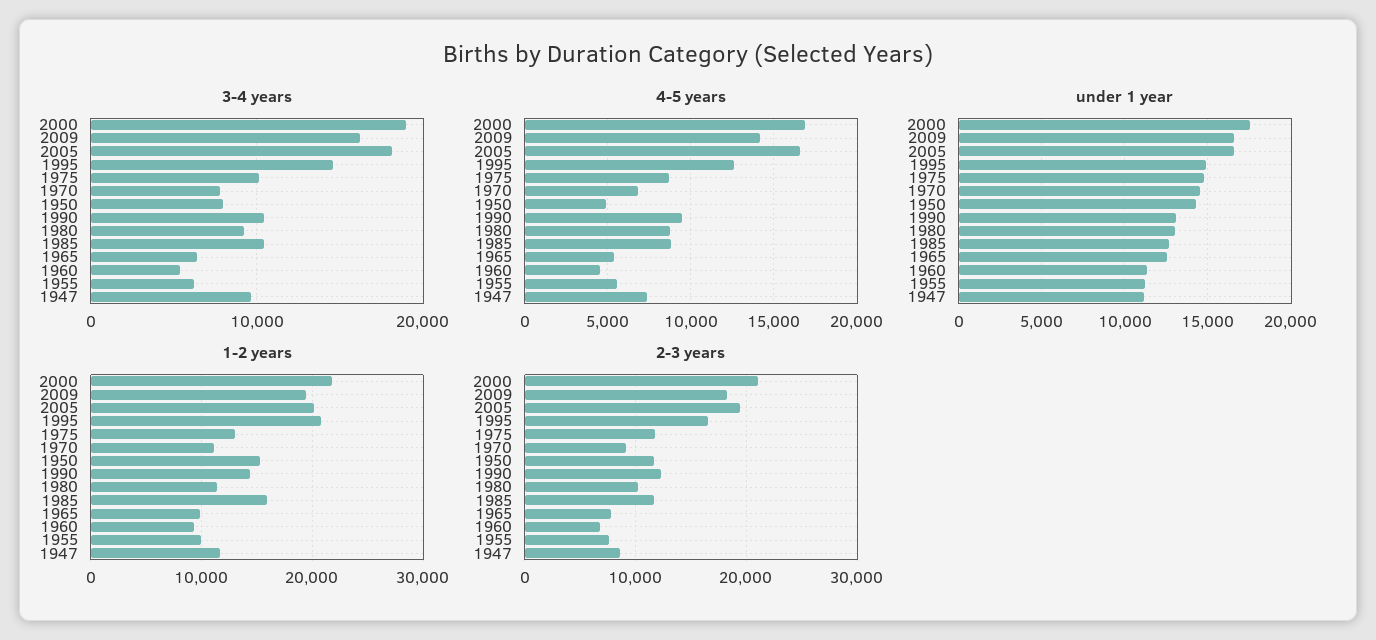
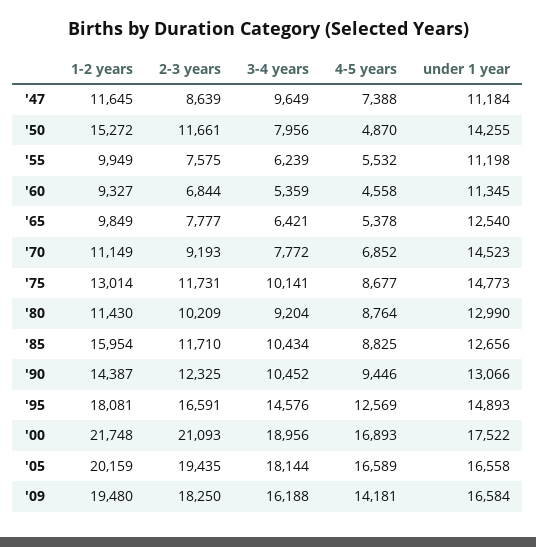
1-2 years, 1995: 21000 -> 18081

